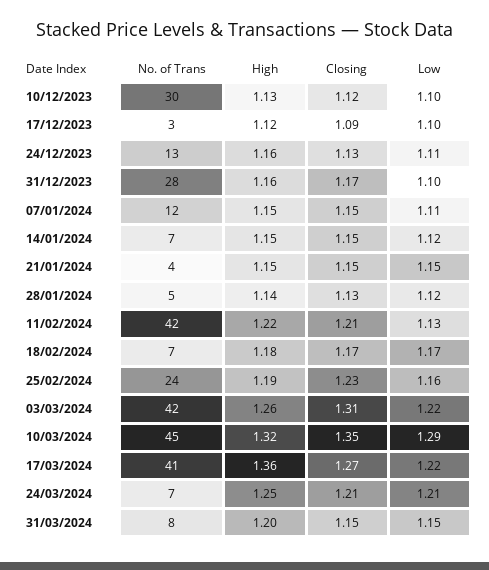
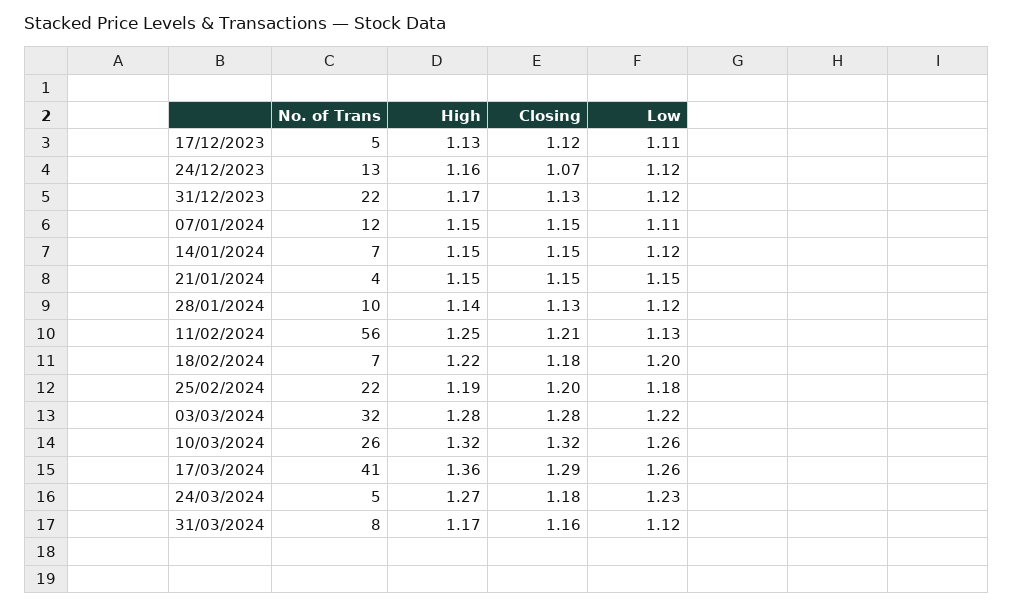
No. of Trans, 10/12/2023: 30 -> none
High, 10/12/2023: 1.13 -> none
Closing, 10/12/2023: 1.12 -> none
Low, 10/12/2023: 1.1 -> none
No. of Trans, 17/12/2023: 3 -> 5
High, 17/12/2023: 1.12 -> 1.13
Closing, 17/12/2023: 1.09 -> 1.12
Low, 17/12/2023: 1.1 -> 1.11
Closing, 24/12/2023: 1.13 -> 1.07
Low, 24/12/2023: 1.11 -> 1.12
No. of Trans, 31/12/2023: 28 -> 22
High, 31/12/2023: 1.16 -> 1.17
Closing, 31/12/2023: 1.17 -> 1.13
Low, 31/12/2023: 1.1 -> 1.12
No. of Trans, 28/01/2024: 5 -> 10
No. of Trans, 11/02/2024: 42 -> 56
High, 11/02/2024: 1.22 -> 1.25
High, 18/02/2024: 1.18 -> 1.22
Closing, 18/02/2024: 1.17 -> 1.18
Low, 18/02/2024: 1.17 -> 1.2
No. of Trans, 25/02/2024: 24 -> 22
Closing, 25/02/2024: 1.23 -> 1.2
Low, 25/02/2024: 1.16 -> 1.18
No. of Trans, 03/03/2024: 42 -> 32
High, 03/03/2024: 1.26 -> 1.28
Closing, 03/03/2024: 1.31 -> 1.28
No. of Trans, 10/03/2024: 45 -> 26
Closing, 10/03/2024: 1.35 -> 1.32
Low, 10/03/2024: 1.29 -> 1.26
Closing, 17/03/2024: 1.27 -> 1.29
Low, 17/03/2024: 1.22 -> 1.26
No. of Trans, 24/03/2024: 7 -> 5
High, 24/03/2024: 1.25 -> 1.27
Closing, 24/03/2024: 1.21 -> 1.18
Low, 24/03/2024: 1.21 -> 1.23
High, 31/03/2024: 1.2 -> 1.17
Closing, 31/03/2024: 1.15 -> 1.16
Low, 31/03/2024: 1.15 -> 1.12

